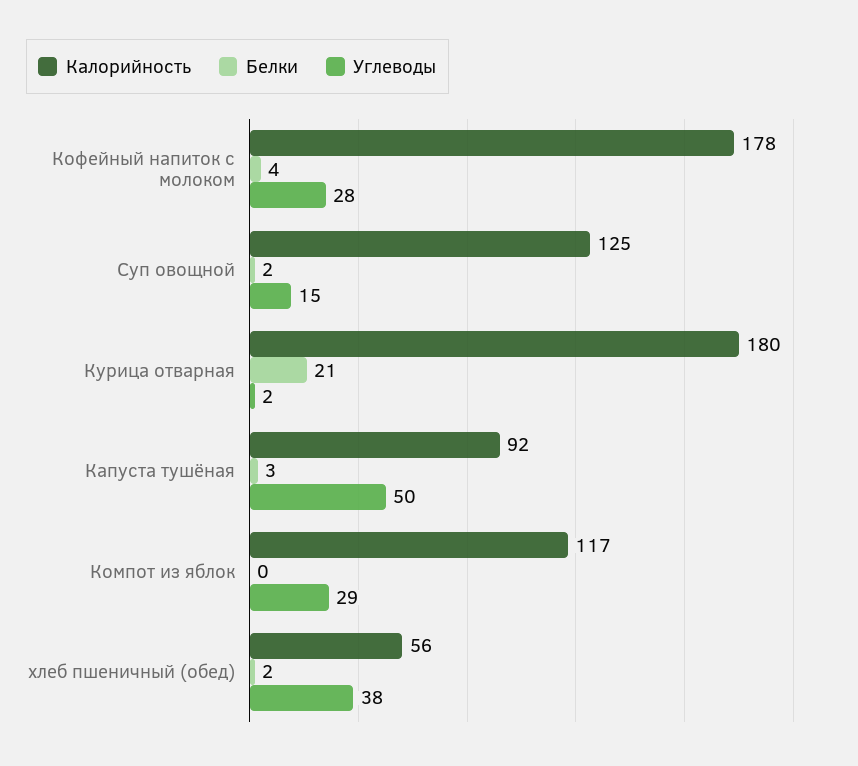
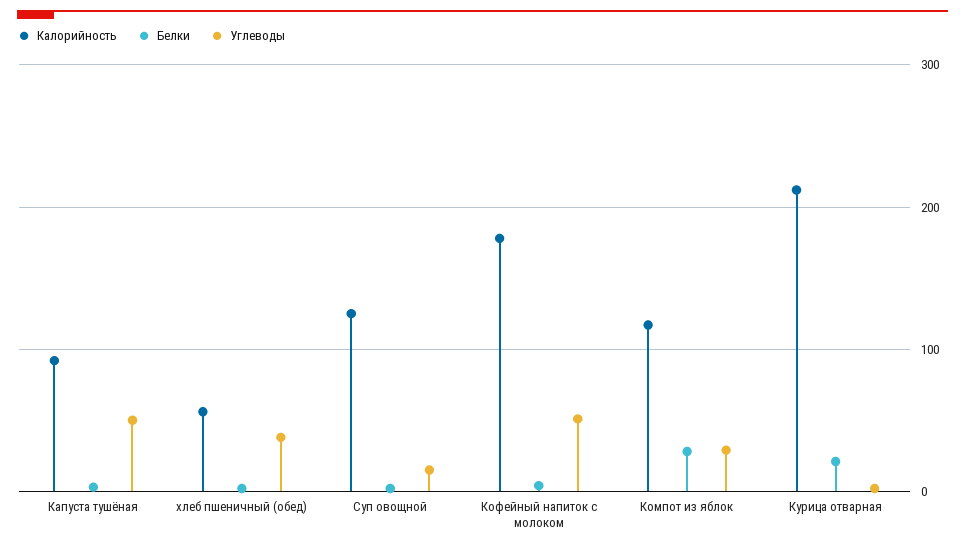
Углеводы, Кофейный напиток с молоком: 28 -> 50
Калорийность, Курица отварная: 180 -> 210
Белки, Компот из яблок: 0 -> 30

